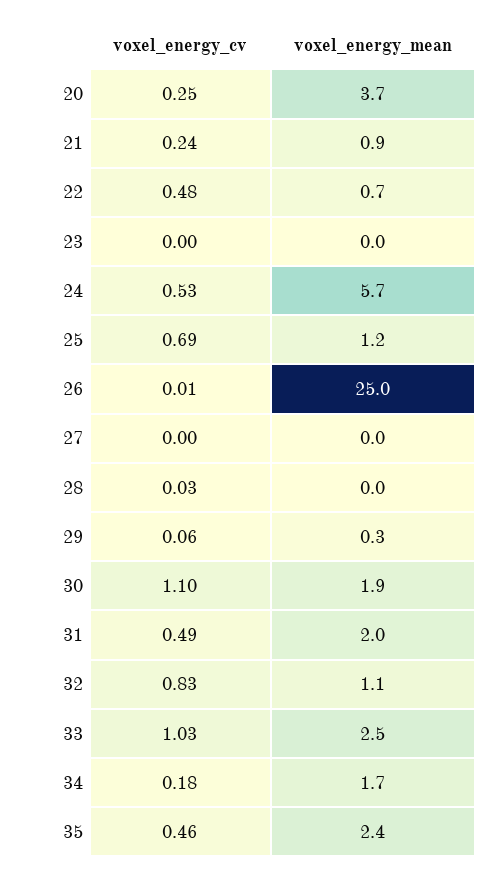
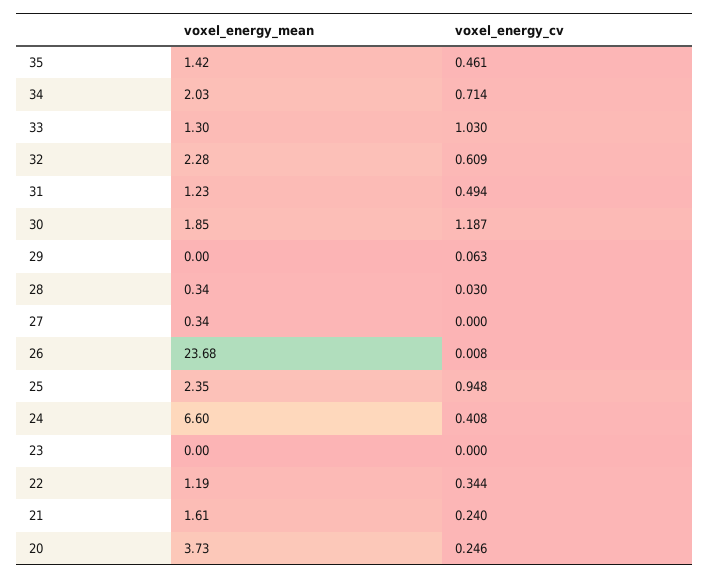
voxel_energy_mean, 21: 0.9 -> 1.61
voxel_energy_cv, 22: 0.48 -> 0.344
voxel_energy_mean, 22: 0.7 -> 1.19
voxel_energy_cv, 24: 0.53 -> 0.408
voxel_energy_mean, 24: 5.7 -> 6.6
voxel_energy_cv, 25: 0.69 -> 0.948
voxel_energy_mean, 25: 1.2 -> 2.35
voxel_energy_mean, 26: 25 -> 23.68
voxel_energy_mean, 27: 0 -> 0.34
voxel_energy_mean, 28: 0 -> 0.34
voxel_energy_mean, 29: 0.3 -> 0
voxel_energy_cv, 30: 1.1 -> 1.187
voxel_energy_mean, 31: 2 -> 1.23
voxel_energy_cv, 32: 0.83 -> 0.609
voxel_energy_mean, 32: 1.1 -> 2.28
voxel_energy_mean, 33: 2.5 -> 1.3
voxel_energy_cv, 34: 0.18 -> 0.714
voxel_energy_mean, 34: 1.7 -> 2.03
voxel_energy_mean, 35: 2.4 -> 1.42

